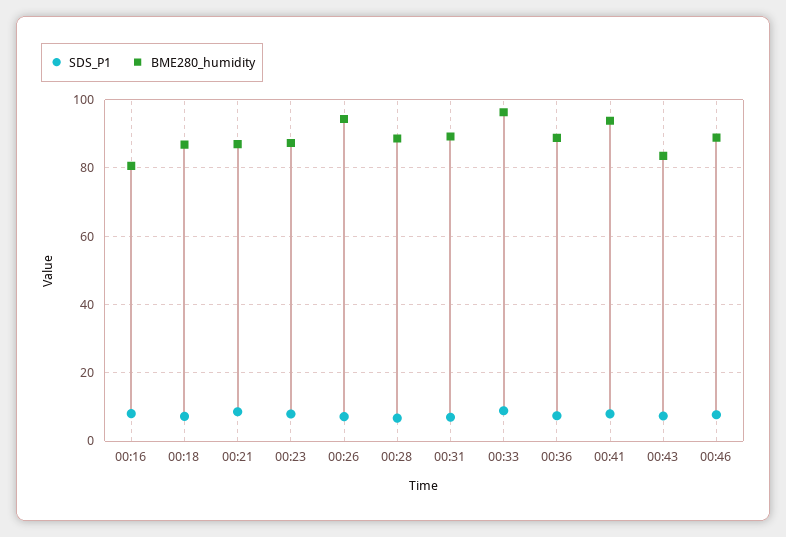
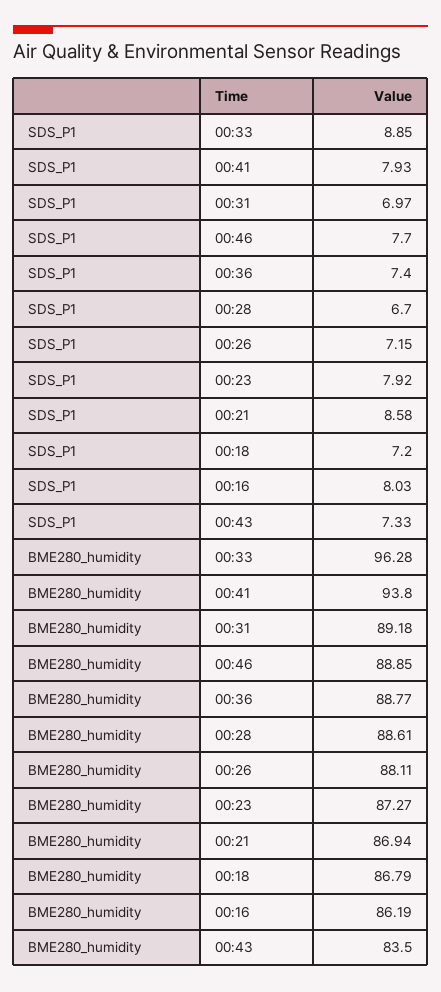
BME280_humidity, 00:16: 80 -> 86.19
BME280_humidity, 00:26: 94 -> 88.11

